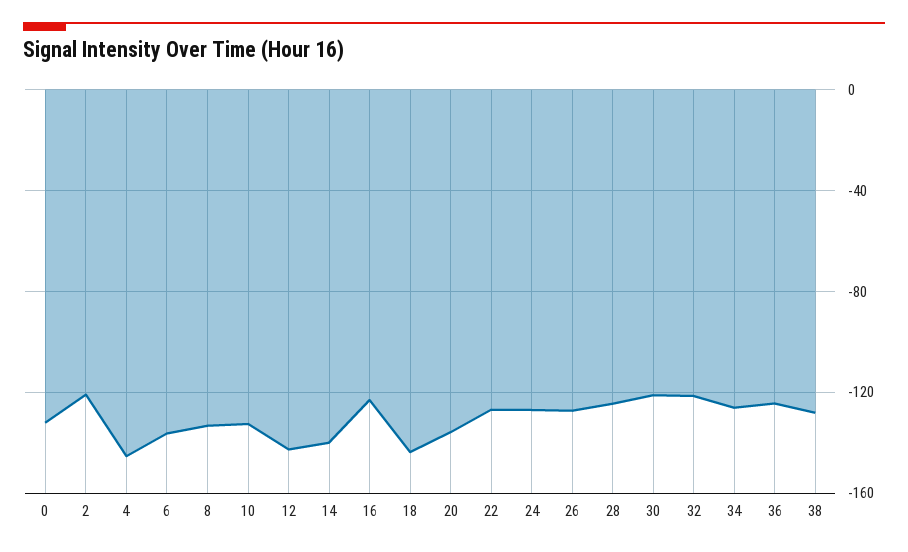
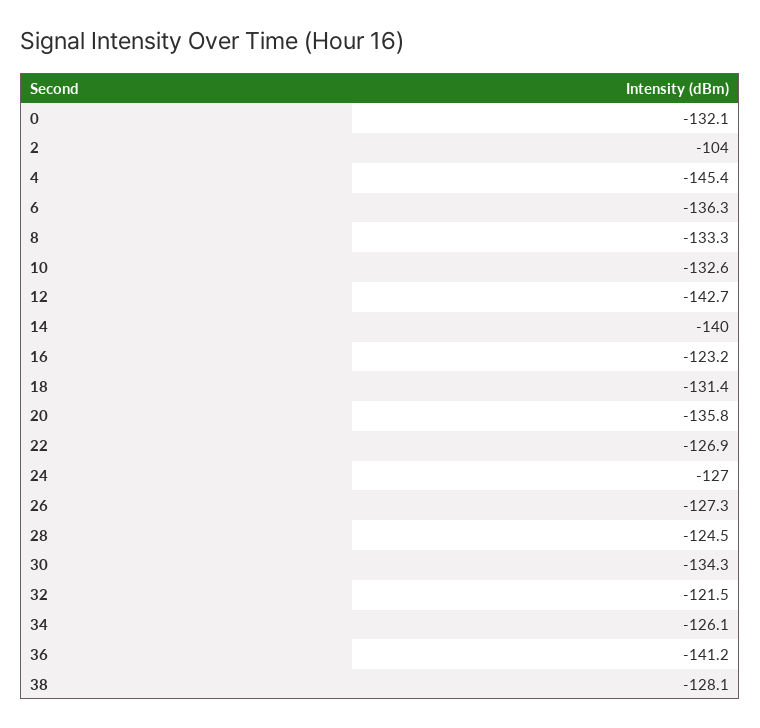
2: -120 -> -104
18: -145 -> -131.4
30: -120 -> -134.3
36: -125 -> -141.2

